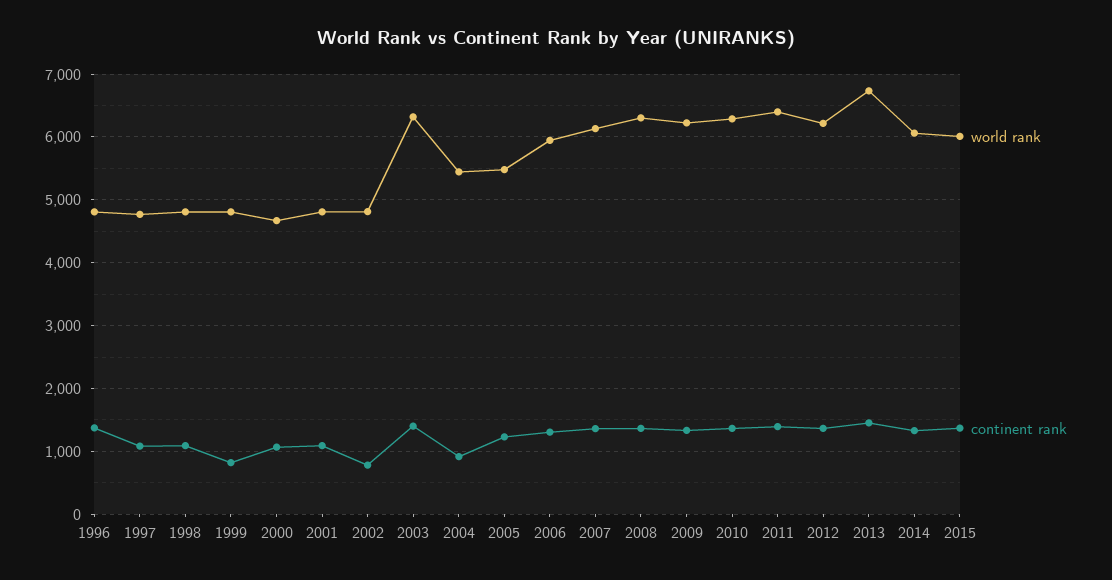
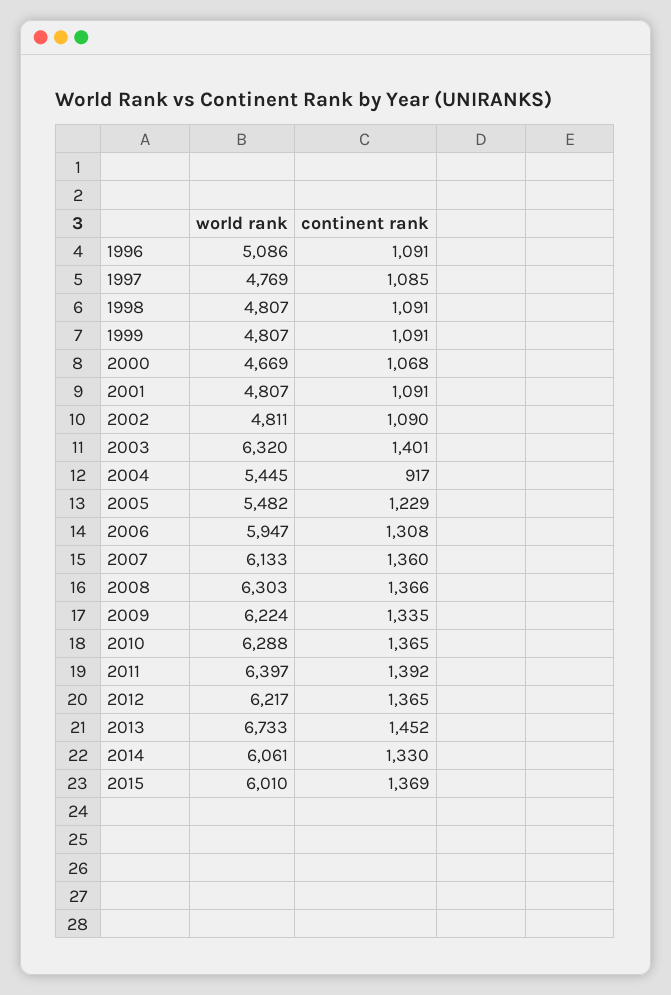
world rank, 1996: 4800 -> 5086
continent rank, 1996: 1400 -> 1091
continent rank, 1999: 800 -> 1091
continent rank, 2002: 800 -> 1090

